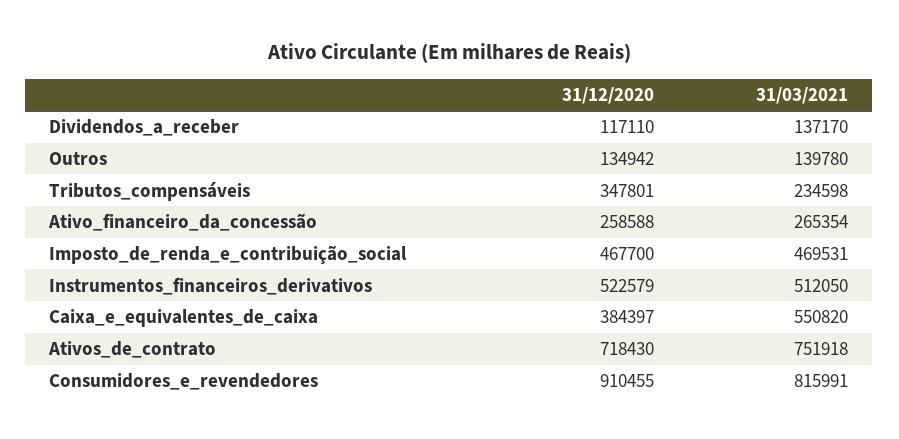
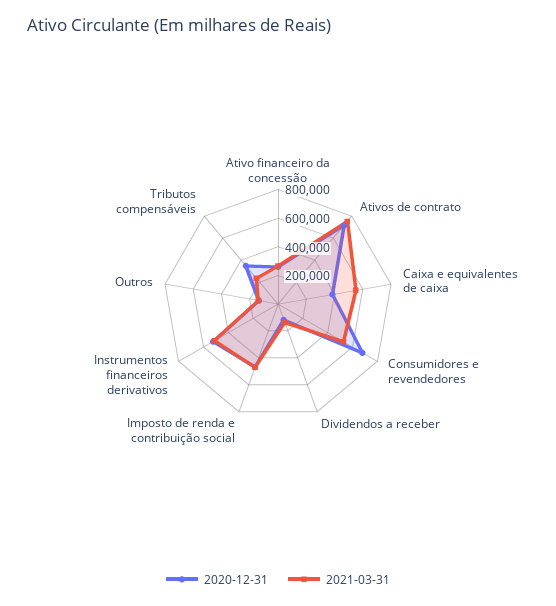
31/12/2020, Consumidores_e_revendedores: 910455 -> 700000
31/03/2021, Consumidores_e_revendedores: 815991 -> 500000

